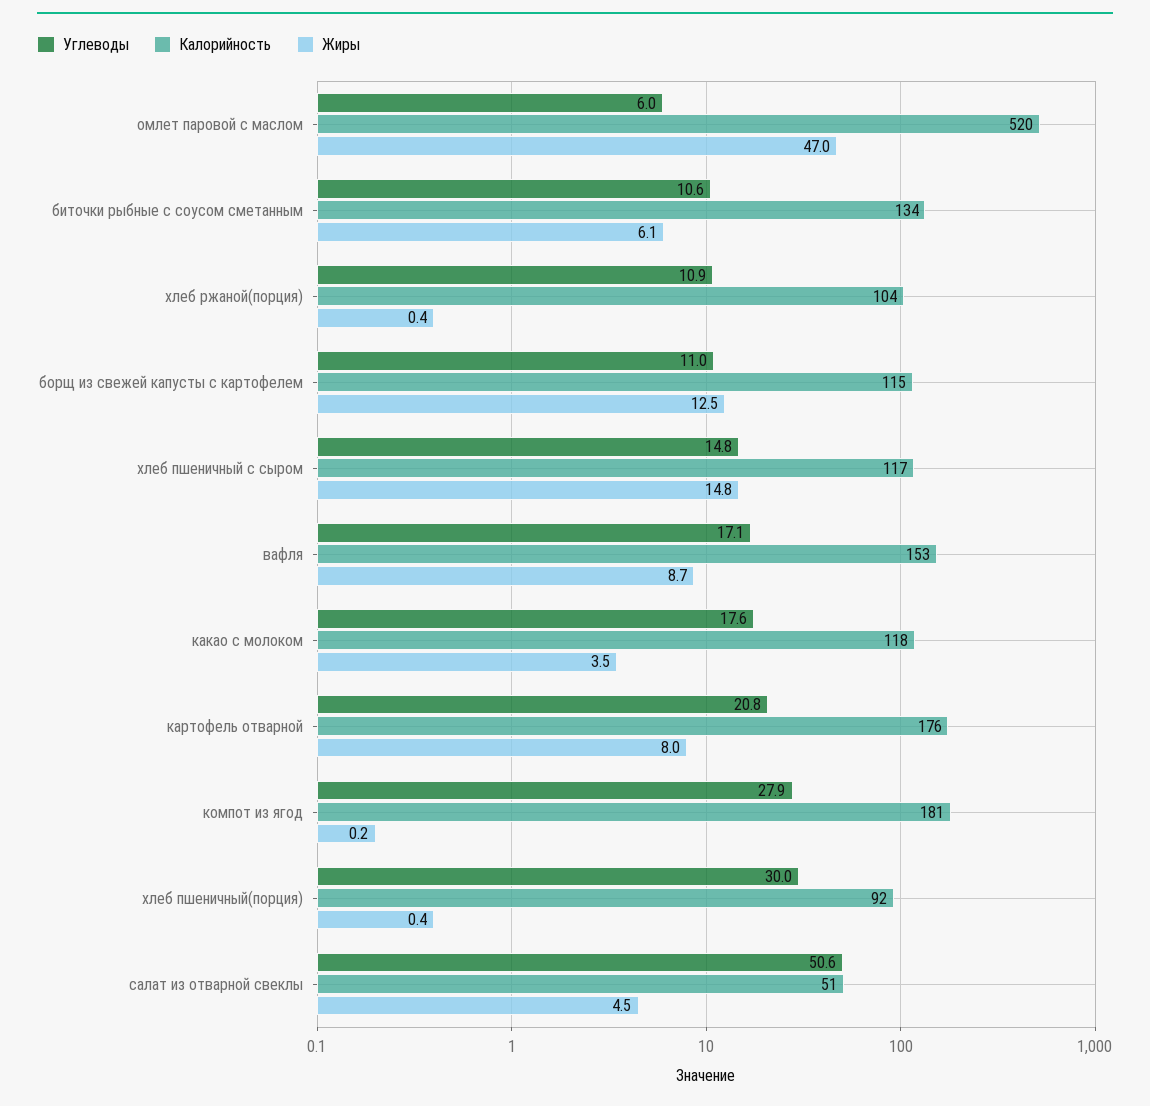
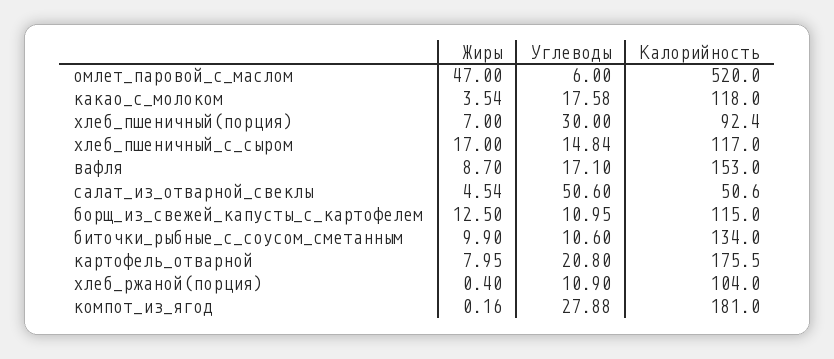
Жиры, биточки рыбные с соусом сметанным: 6.1 -> 9.9
Жиры, хлеб пшеничный с сыром: 14.8 -> 17
Жиры, хлеб пшеничный(порция): 0.4 -> 7

